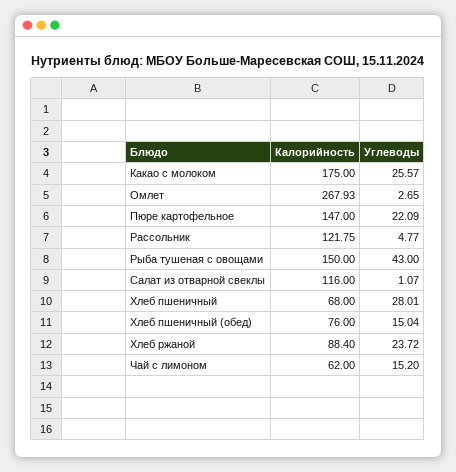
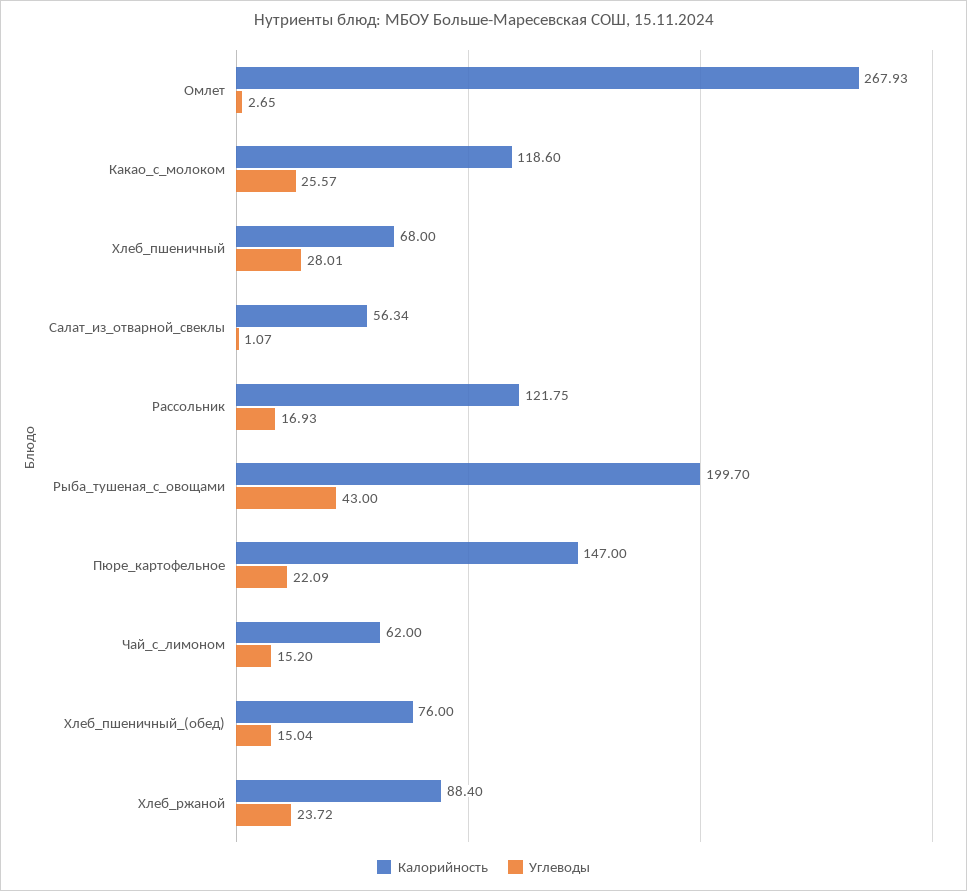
Калорийность, Какао с молоком: 175 -> 118.6
Углеводы, Рассольник: 4.77 -> 16.93
Калорийность, Рыба тушеная с овощами: 150 -> 199.7
Калорийность, Салат из отварной свеклы: 116 -> 56.34

